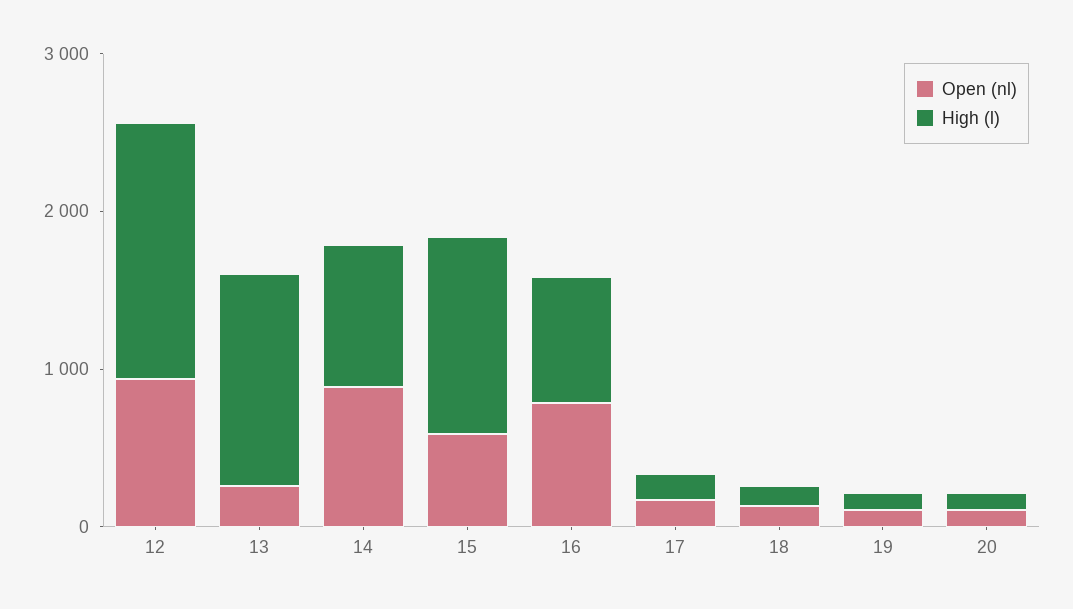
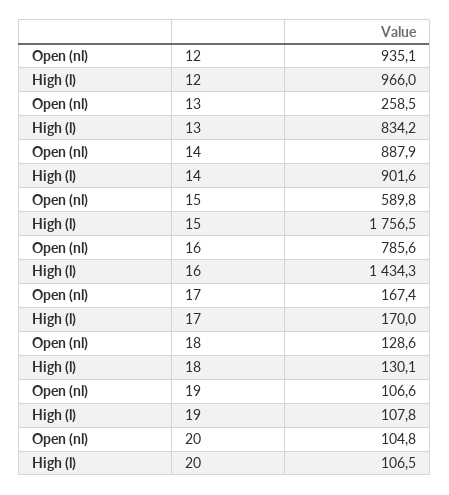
High (l), 12: 1600 -> 966
High (l), 13: 1400 -> 834.2
High (l), 15: 1200 -> 1756.5
High (l), 16: 800 -> 1434.3

